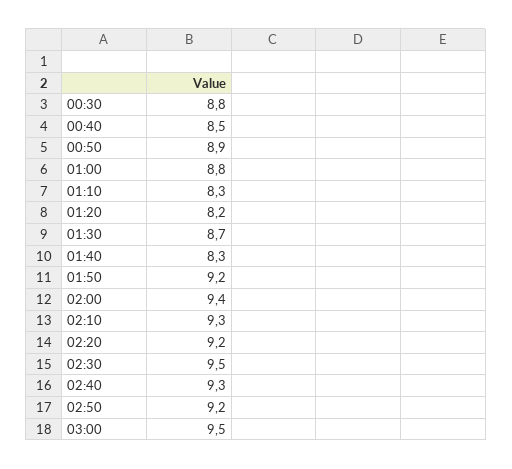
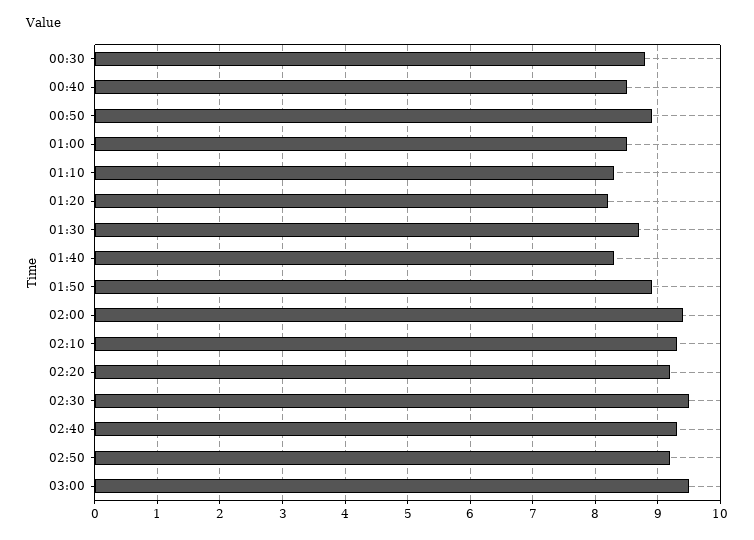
01:00: 8.8 -> 8.5
01:50: 9.2 -> 8.9

